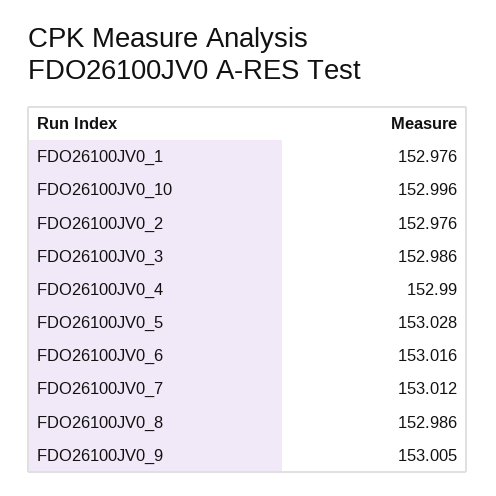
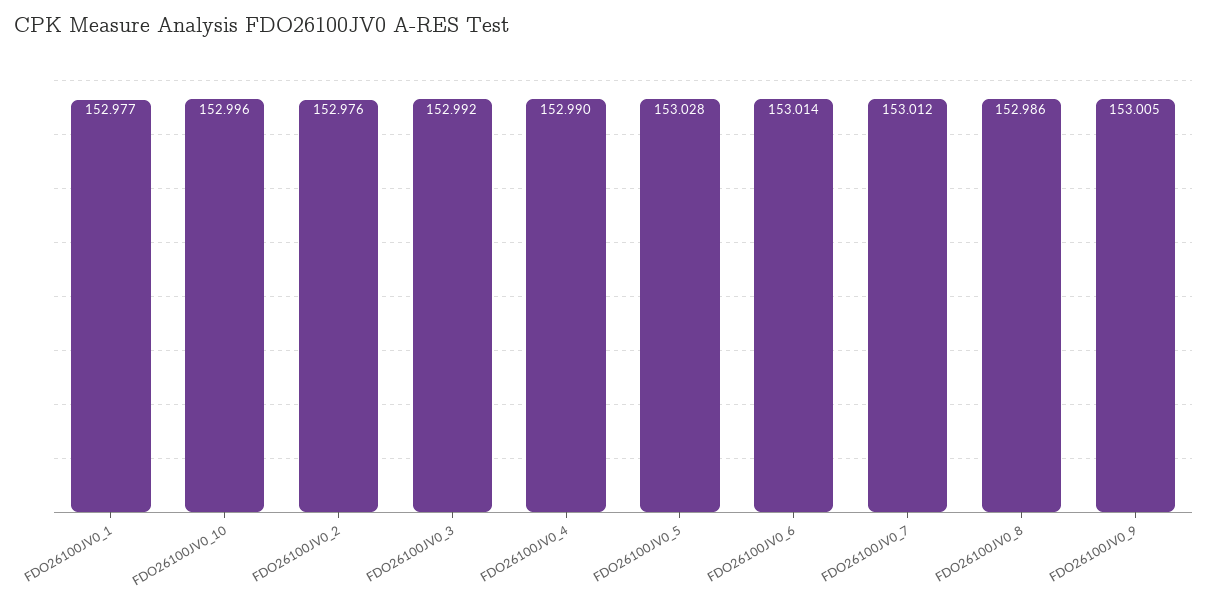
FDO26100JV0_1: 152.976 -> 152.977
FDO26100JV0_3: 152.986 -> 152.992
FDO26100JV0_6: 153.016 -> 153.014

